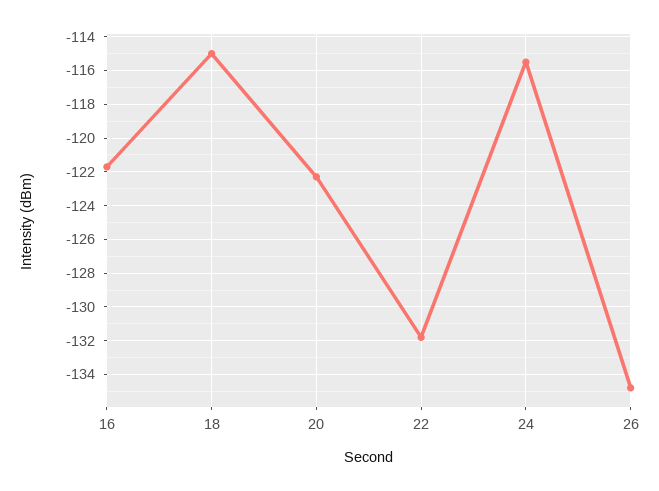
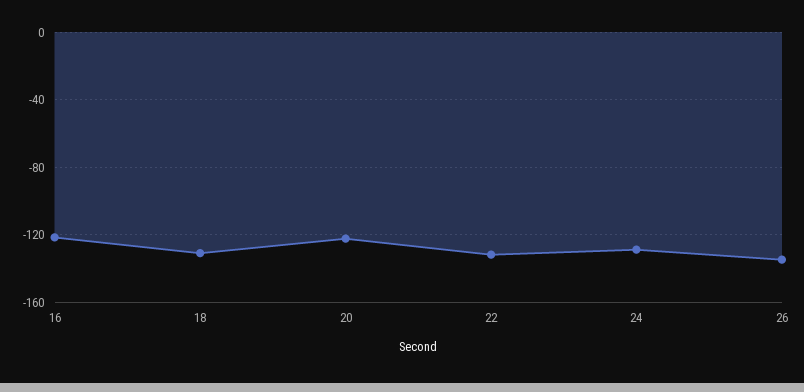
18: -115 -> -130
24: -115.5 -> -130

